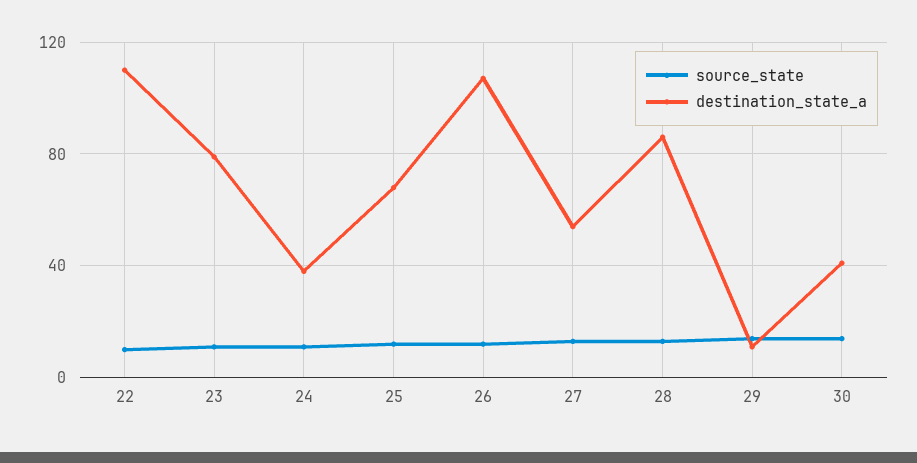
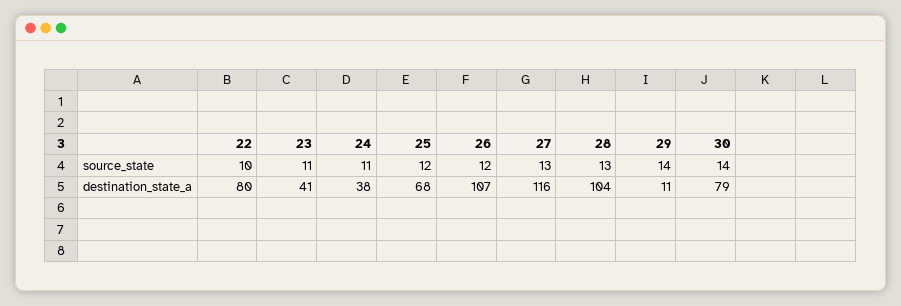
destination_state_a, 22: 110 -> 80
destination_state_a, 23: 80 -> 41
destination_state_a, 27: 55 -> 116
destination_state_a, 28: 85 -> 104
destination_state_a, 30: 40 -> 79

